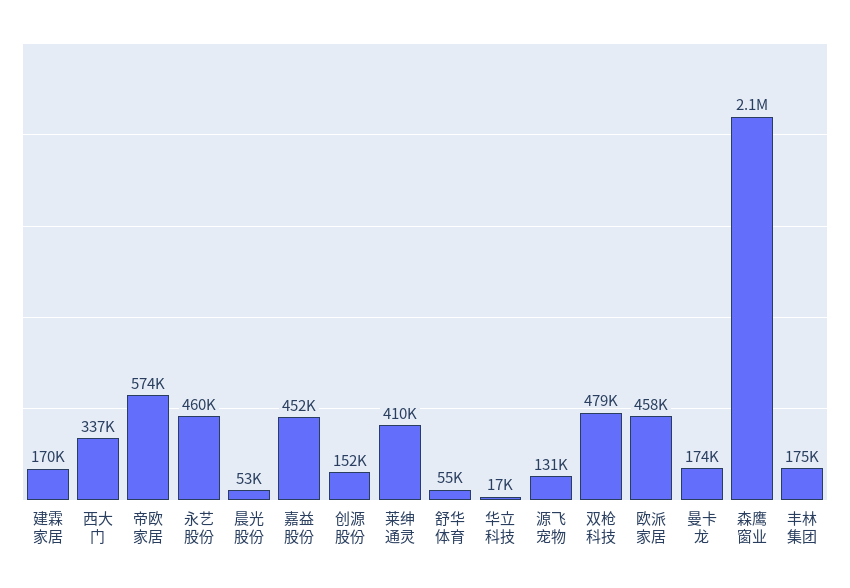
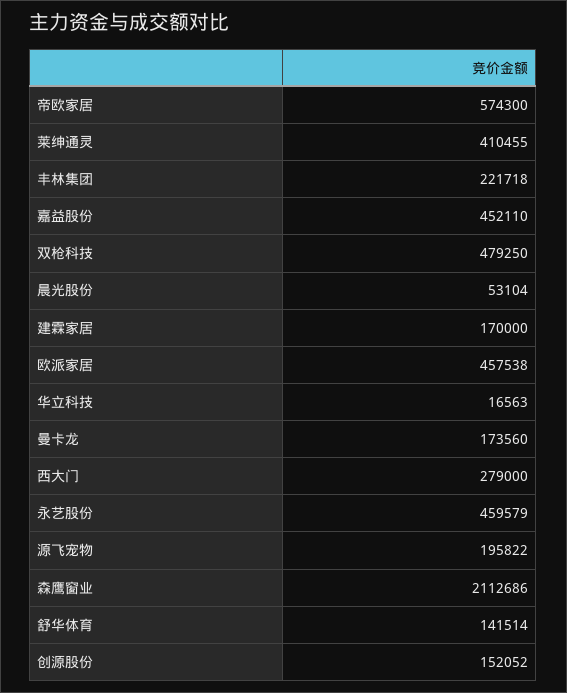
西大门: 337000 -> 279000
舒华体育: 55000 -> 141514
源飞宠物: 131000 -> 195822
丰林集团: 175000 -> 221718

